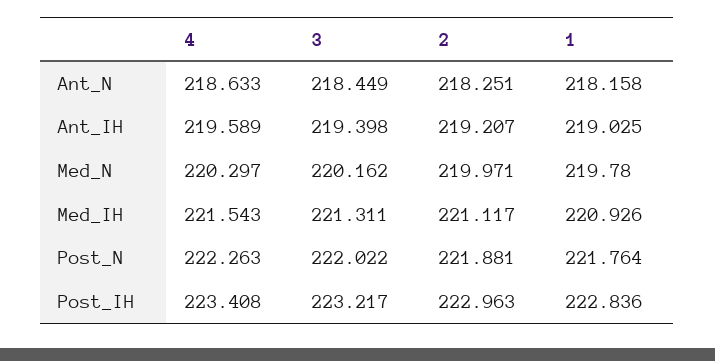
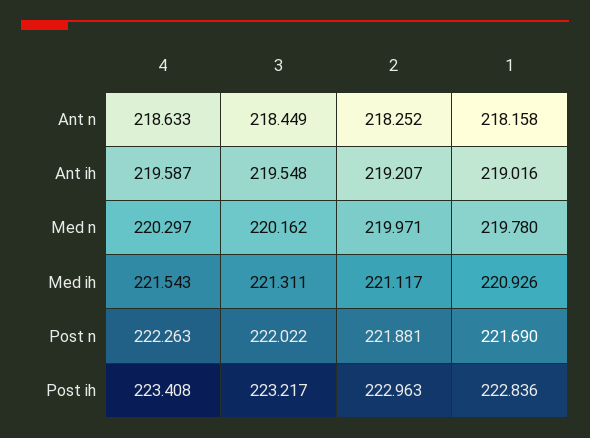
2, Ant_N: 218.251 -> 218.252
4, Ant_IH: 219.589 -> 219.587
3, Ant_IH: 219.398 -> 219.548
1, Ant_IH: 219.025 -> 219.016
1, Post_N: 221.764 -> 221.69

